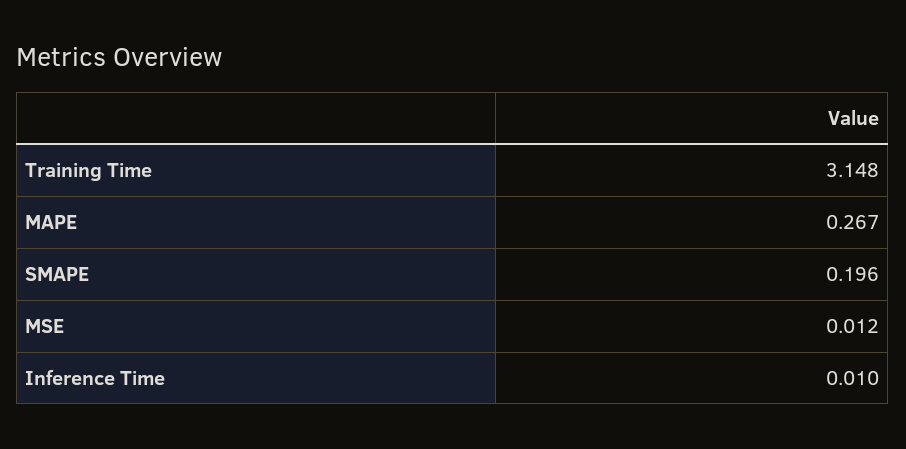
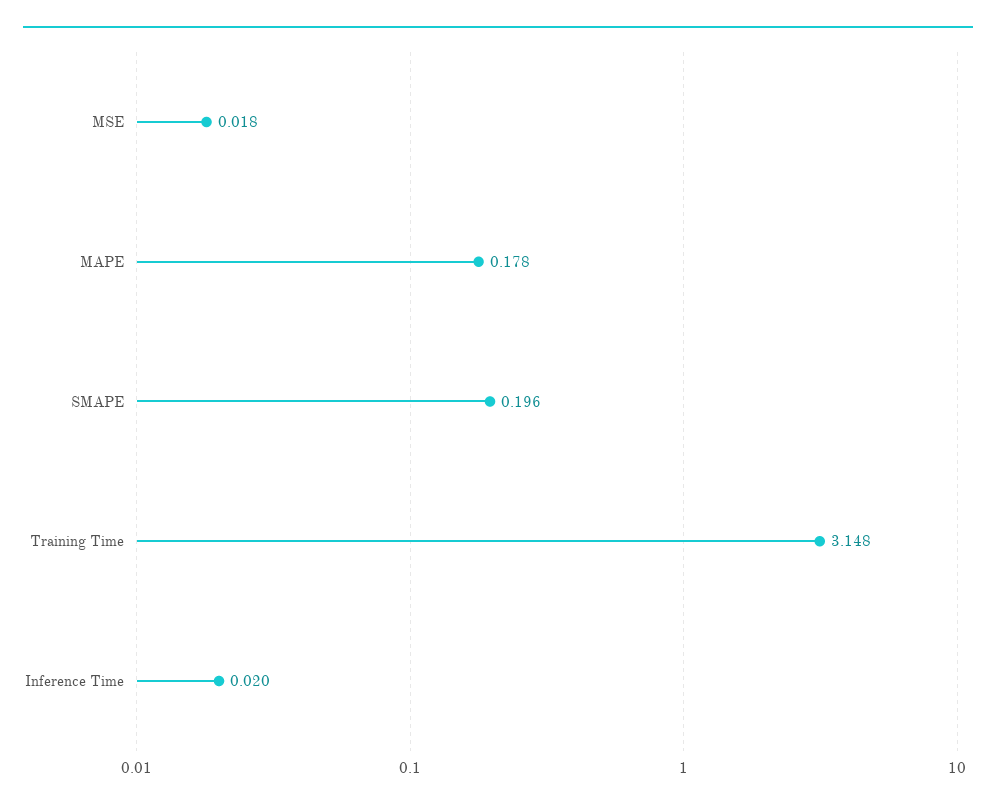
MAPE: 0.267 -> 0.178
MSE: 0.012 -> 0.018
Inference Time: 0.01 -> 0.02

